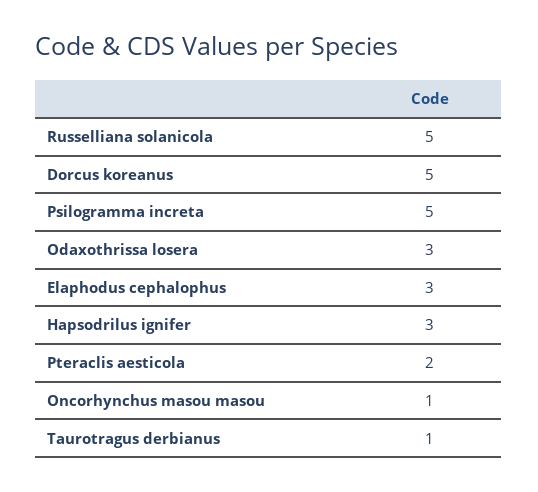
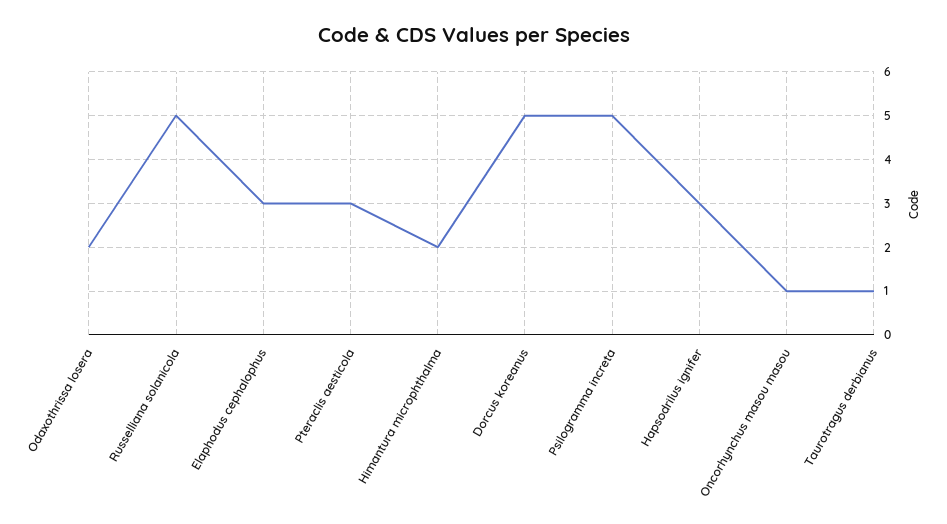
Odaxothrissa losera: 3 -> 2
Pteraclis aesticola: 2 -> 3
Himantura microphthalma: none -> 2

